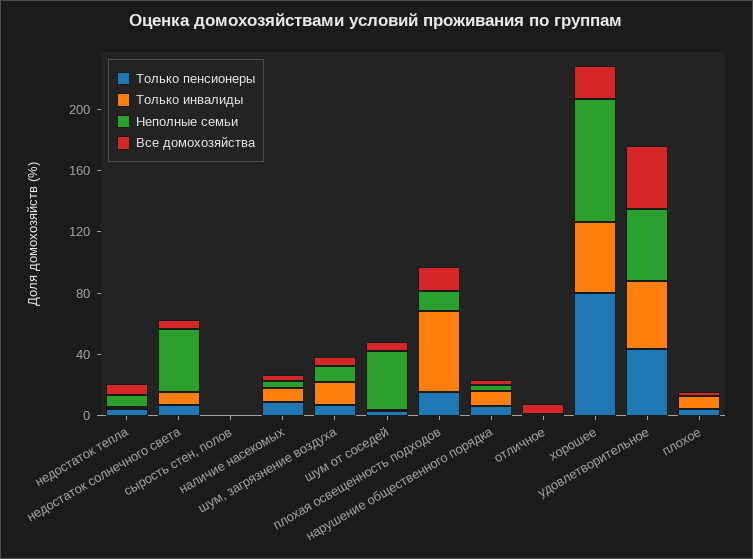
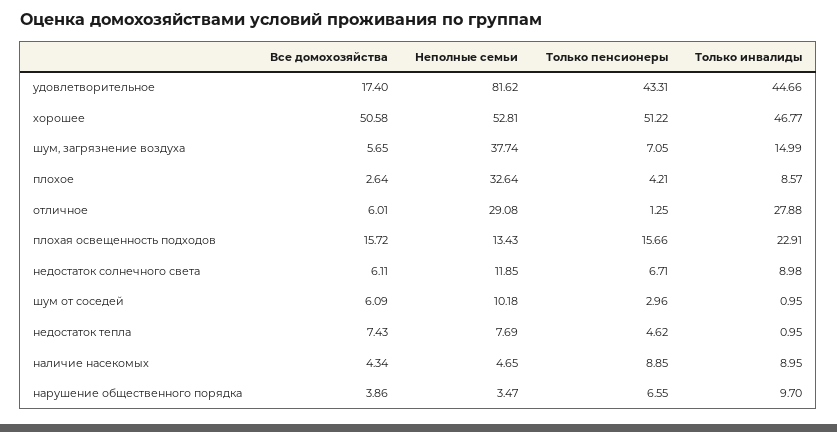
Неполные семьи, недостаток солнечного света: 40 -> 11.85
Только пенсионеры, сырость стен, полов: 0 -> none
Только инвалиды, сырость стен, полов: 0 -> none
Неполные семьи, сырость стен, полов: 0 -> none
Все домохозяйства, сырость стен, полов: 0 -> none
Неполные семьи, шум, загрязнение воздуха: 10 -> 37.74
Неполные семьи, шум от соседей: 40 -> 10.18
Только инвалиды, плохая освещенность подходов: 50 -> 22.91
Только инвалиды, отличное: 0 -> 27.88
Неполные семьи, отличное: 0 -> 29.08
Только пенсионеры, хорошее: 80 -> 51.22
Неполные семьи, хорошее: 80 -> 52.81
Все домохозяйства, хорошее: 20 -> 50.58
Неполные семьи, удовлетворительное: 50 -> 81.62
Все домохозяйства, удовлетворительное: 40 -> 17.4
Неполные семьи, плохое: 0 -> 32.64

